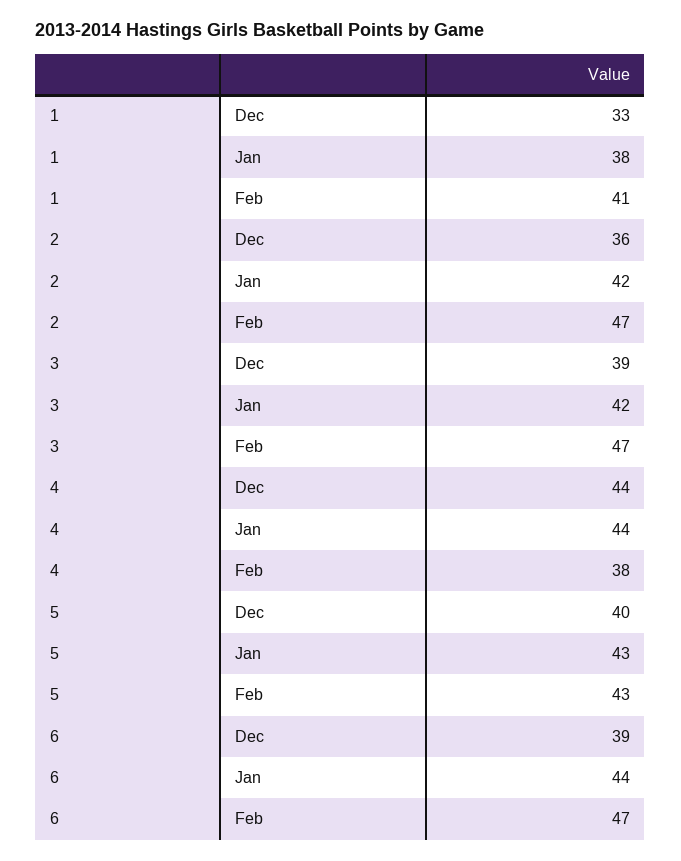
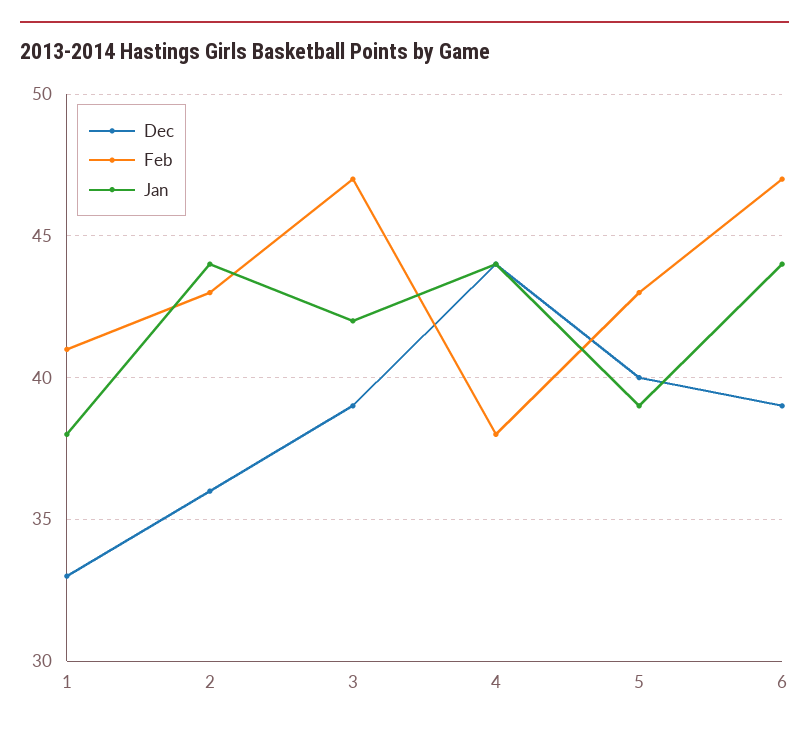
Jan, 2: 42 -> 44
Feb, 2: 47 -> 43
Jan, 5: 43 -> 39

